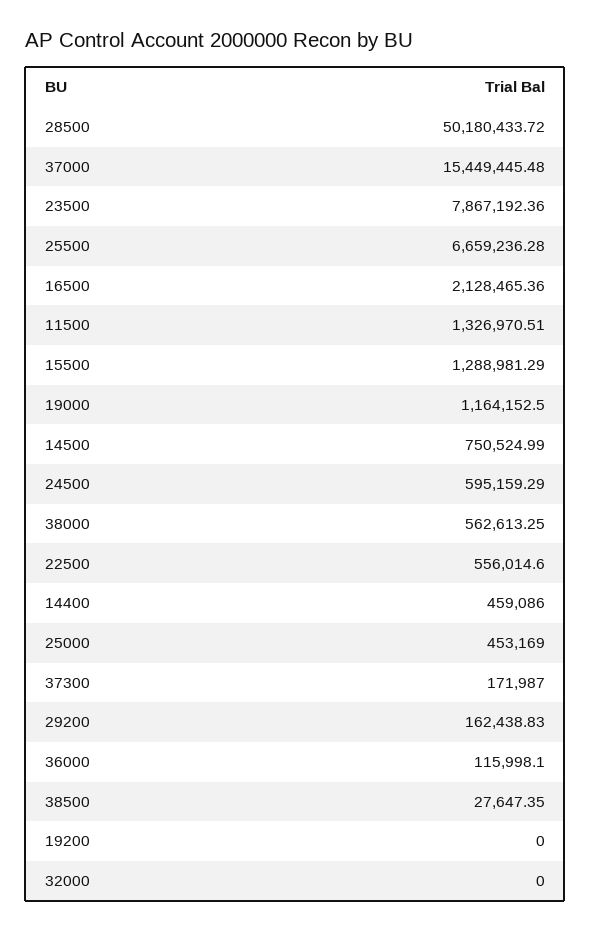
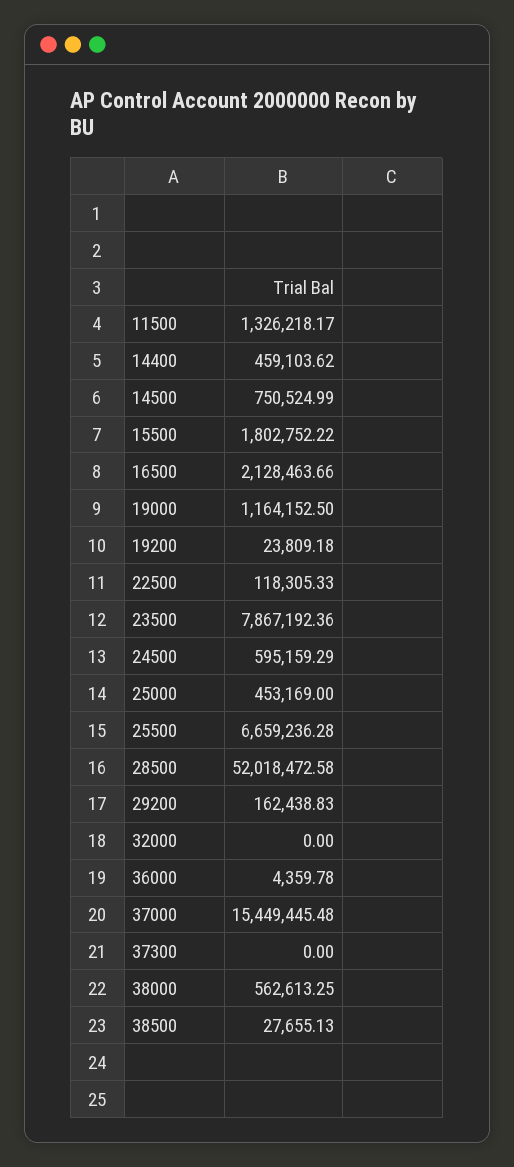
28500: 50180433.72 -> 52018472.58
16500: 2128465.36 -> 2128463.66
11500: 1326970.51 -> 1326218.17
15500: 1288981.29 -> 1802752.22
22500: 556014.6 -> 118305.33
14400: 459086 -> 459103.62
37300: 171987 -> 0
36000: 115998.1 -> 4359.78
38500: 27647.35 -> 27655.13
19200: 0 -> 23809.18

